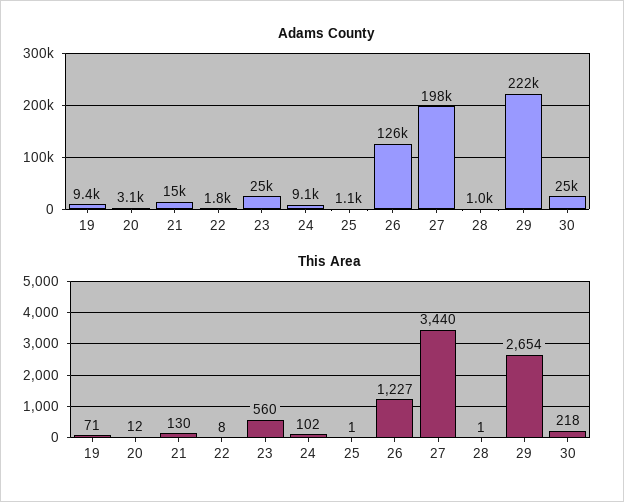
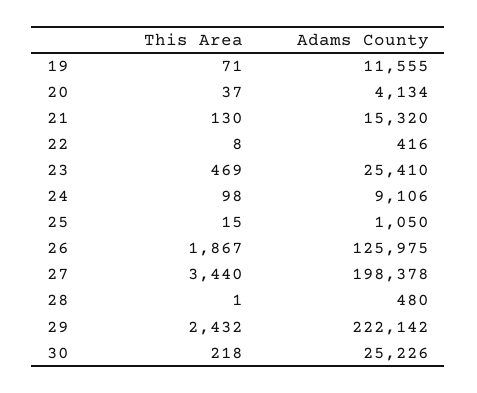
Adams County, 19: 9400 -> 11555
Adams County, 20: 3100 -> 4134
Adams County, 22: 1800 -> 416
Adams County, 28: 1000 -> 480
This Area, 20: 12 -> 37
This Area, 23: 560 -> 469
This Area, 24: 102 -> 98
This Area, 25: 1 -> 15
This Area, 26: 1227 -> 1867
This Area, 29: 2654 -> 2432

